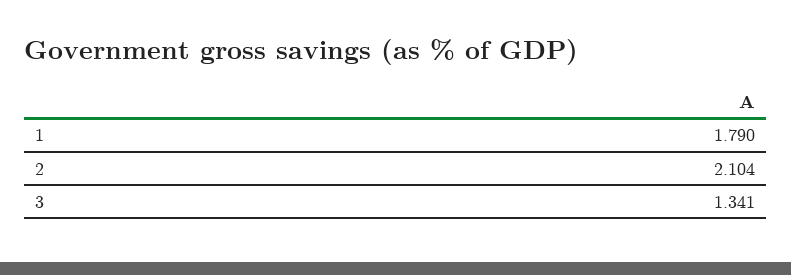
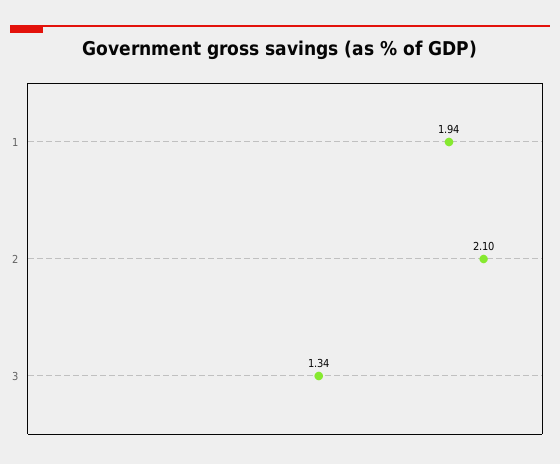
1: 1.79 -> 1.94

